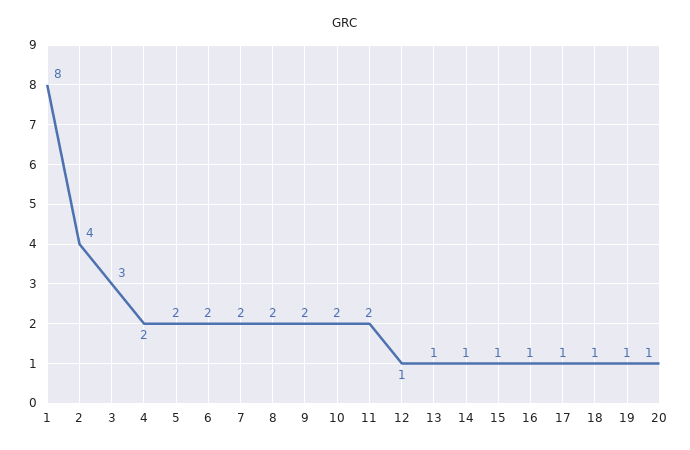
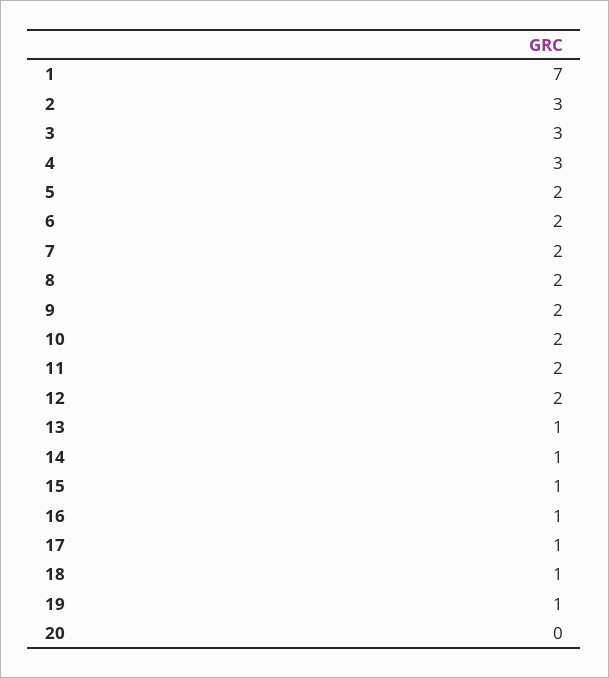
1: 8 -> 7
2: 4 -> 3
4: 2 -> 3
12: 1 -> 2
20: 1 -> 0

